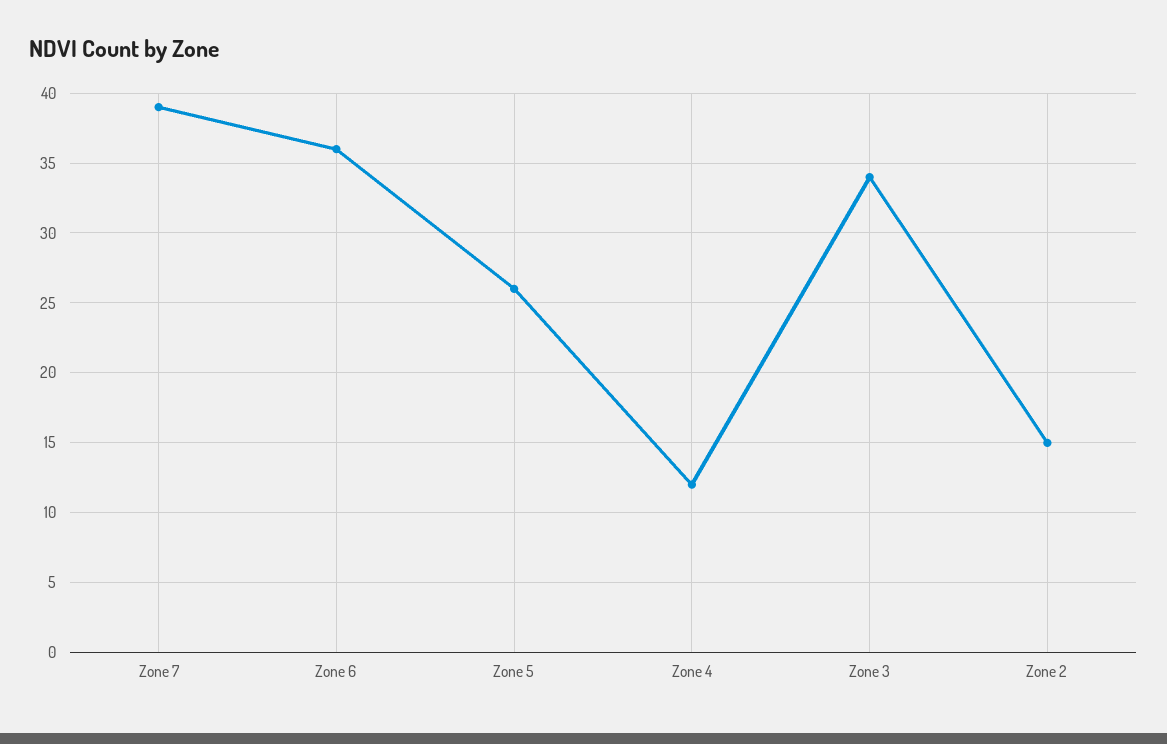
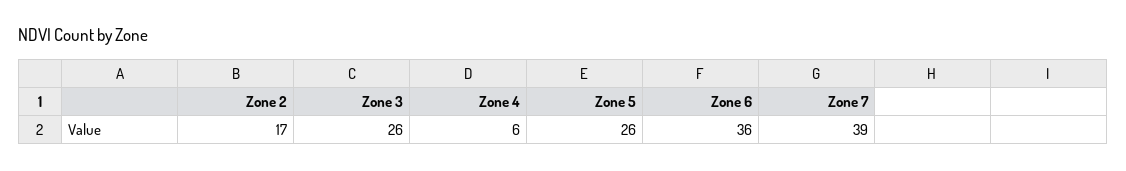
Zone 4: 12 -> 6
Zone 3: 34 -> 26
Zone 2: 15 -> 17

